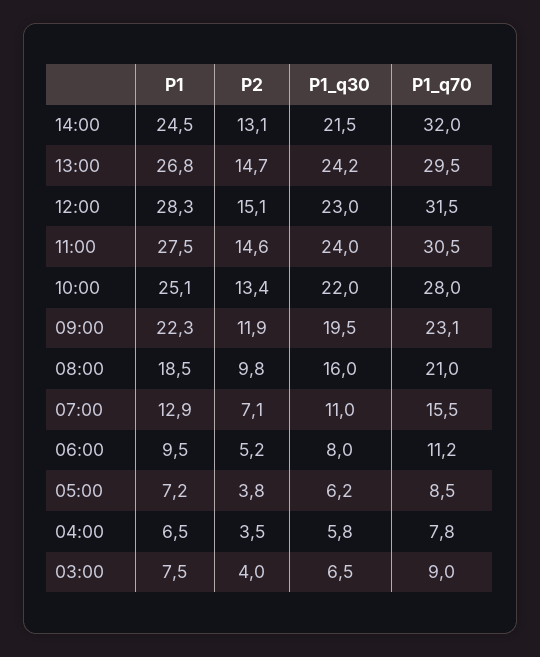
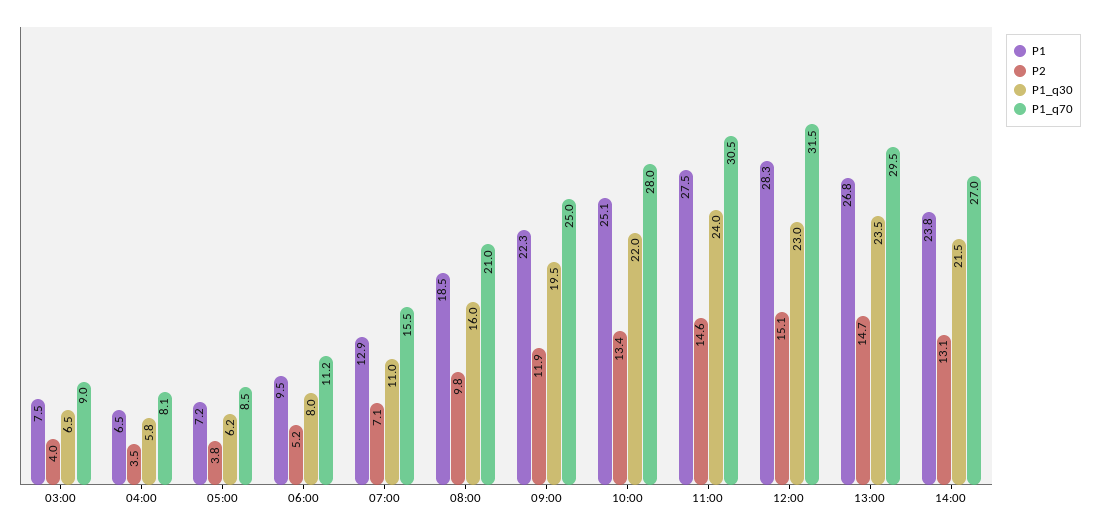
P1, 14:00: 24.5 -> 23.8
P1_q70, 14:00: 32 -> 27
P1_q30, 13:00: 24.2 -> 23.5
P1_q70, 09:00: 23.1 -> 25
P1_q70, 04:00: 7.8 -> 8.1

